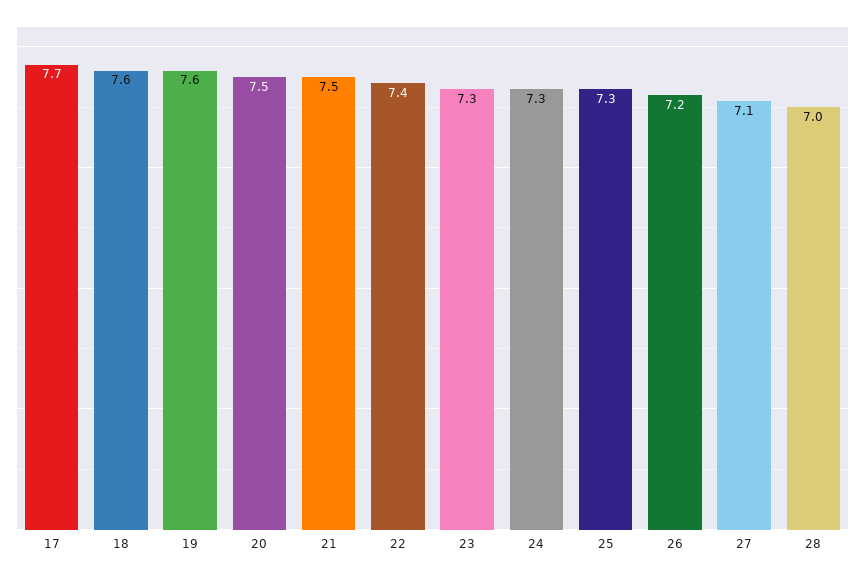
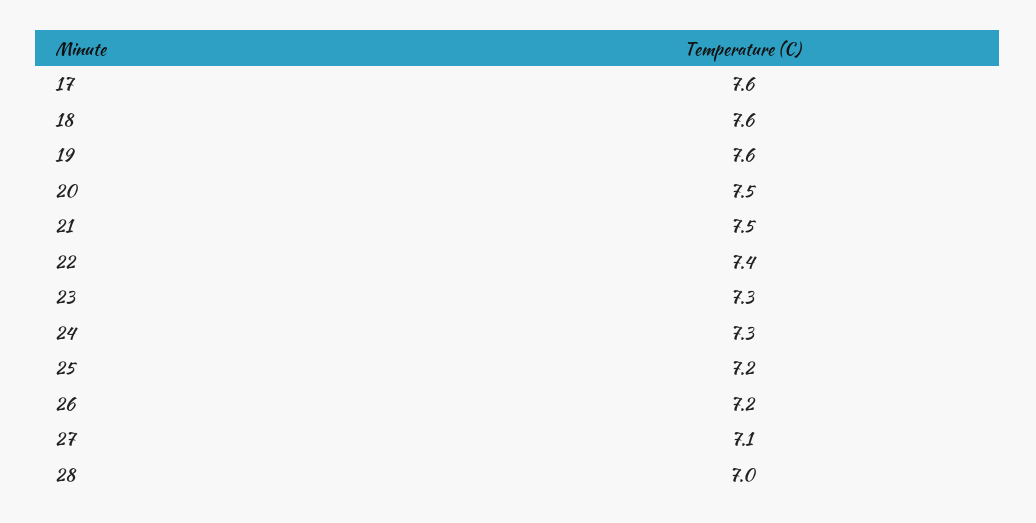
17: 7.7 -> 7.6
25: 7.3 -> 7.2

